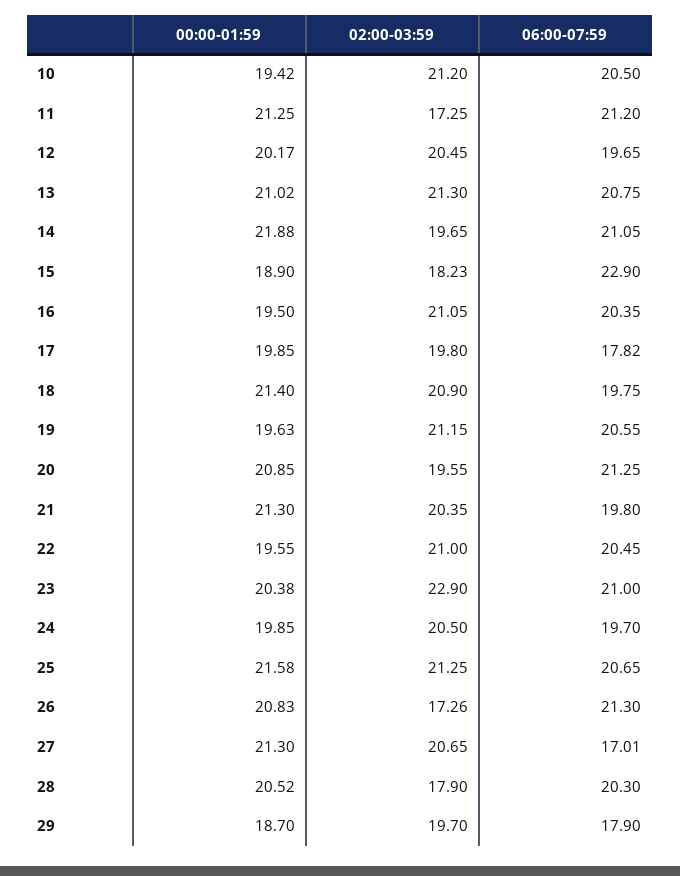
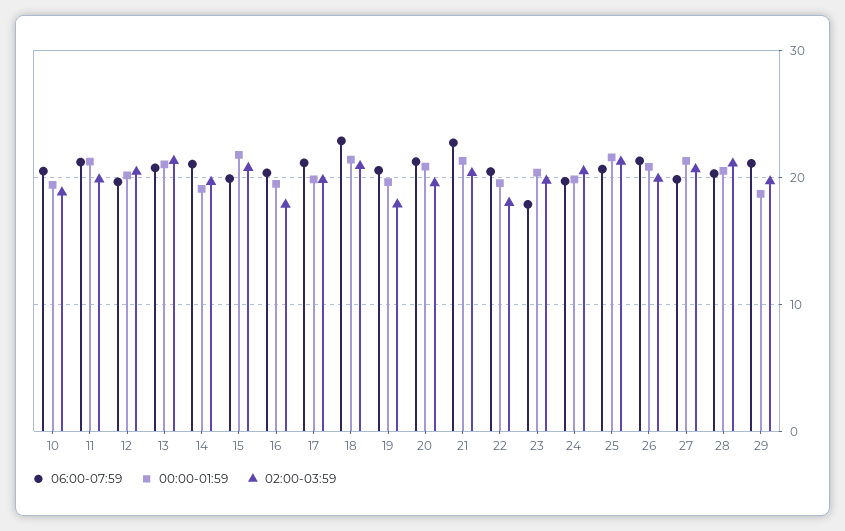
02:00-03:59, 10: 21.2 -> 19
02:00-03:59, 11: 17.25 -> 20
00:00-01:59, 14: 21.88 -> 19
00:00-01:59, 15: 18.9 -> 22
02:00-03:59, 15: 18.23 -> 21
06:00-07:59, 15: 22.9 -> 20
02:00-03:59, 16: 21.05 -> 18
06:00-07:59, 17: 17.82 -> 21
06:00-07:59, 18: 19.75 -> 23
02:00-03:59, 19: 21.15 -> 18
06:00-07:59, 21: 19.8 -> 23
02:00-03:59, 22: 21 -> 18
02:00-03:59, 23: 22.9 -> 20
06:00-07:59, 23: 21 -> 18
02:00-03:59, 26: 17.26 -> 20
06:00-07:59, 27: 17.01 -> 20
02:00-03:59, 28: 17.9 -> 21
06:00-07:59, 29: 17.9 -> 21

